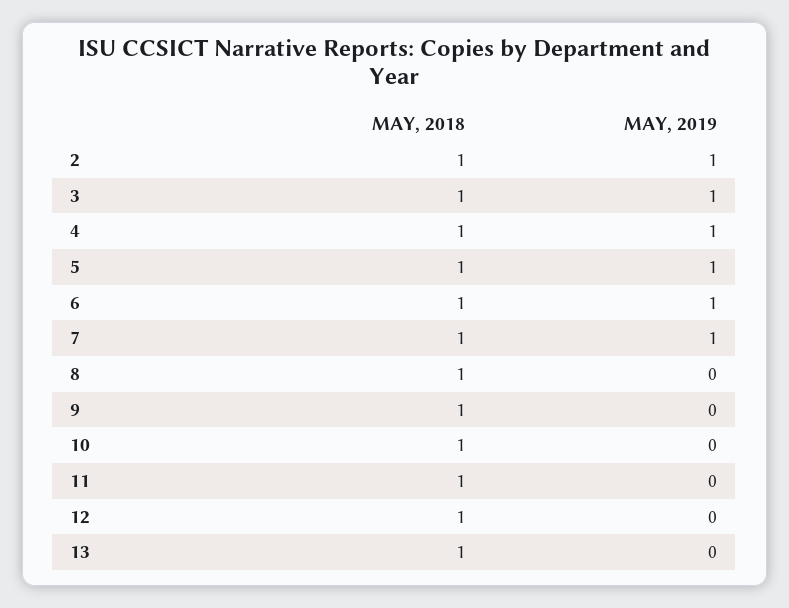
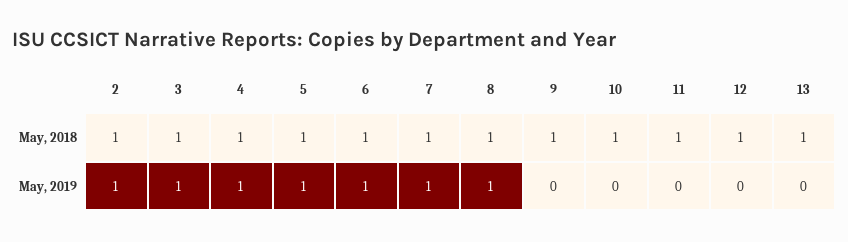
MAY, 2019, 8: 0 -> 1

